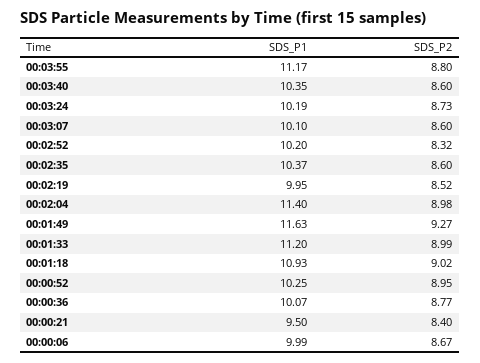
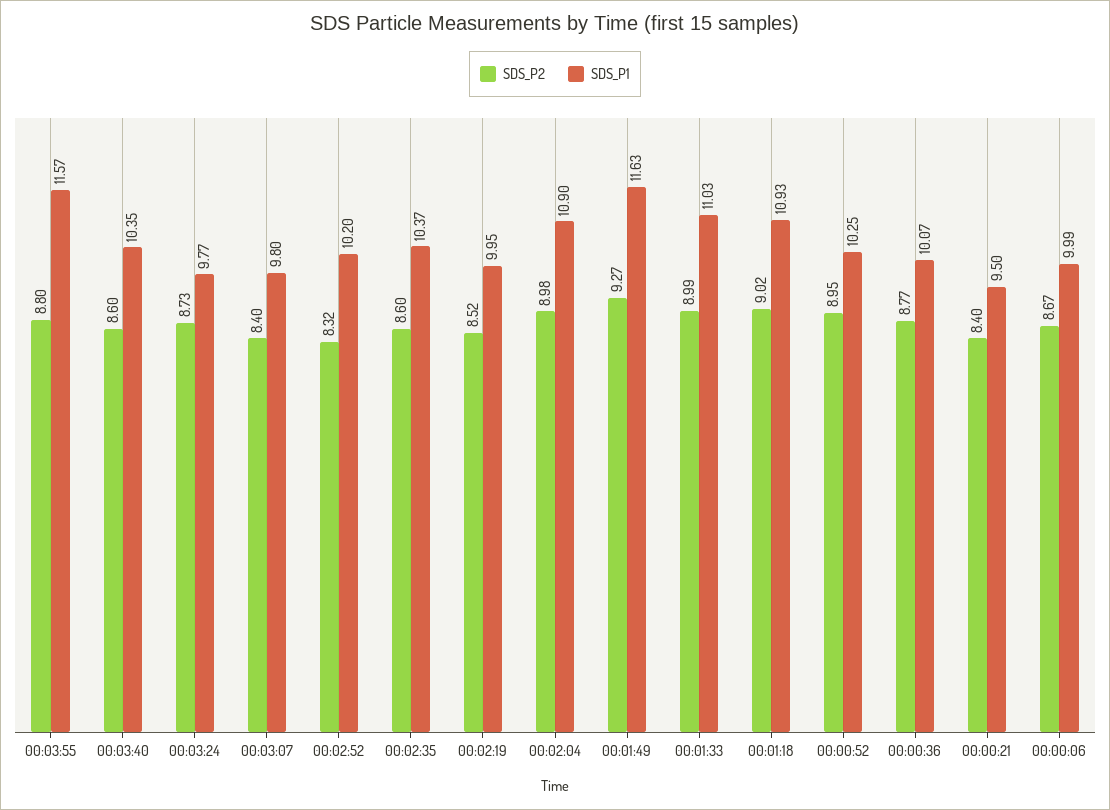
SDS_P1, 00:03:55: 11.17 -> 11.57
SDS_P1, 00:03:24: 10.19 -> 9.77
SDS_P1, 00:03:07: 10.1 -> 9.8
SDS_P2, 00:03:07: 8.6 -> 8.4
SDS_P1, 00:02:04: 11.4 -> 10.9
SDS_P1, 00:01:33: 11.2 -> 11.03

